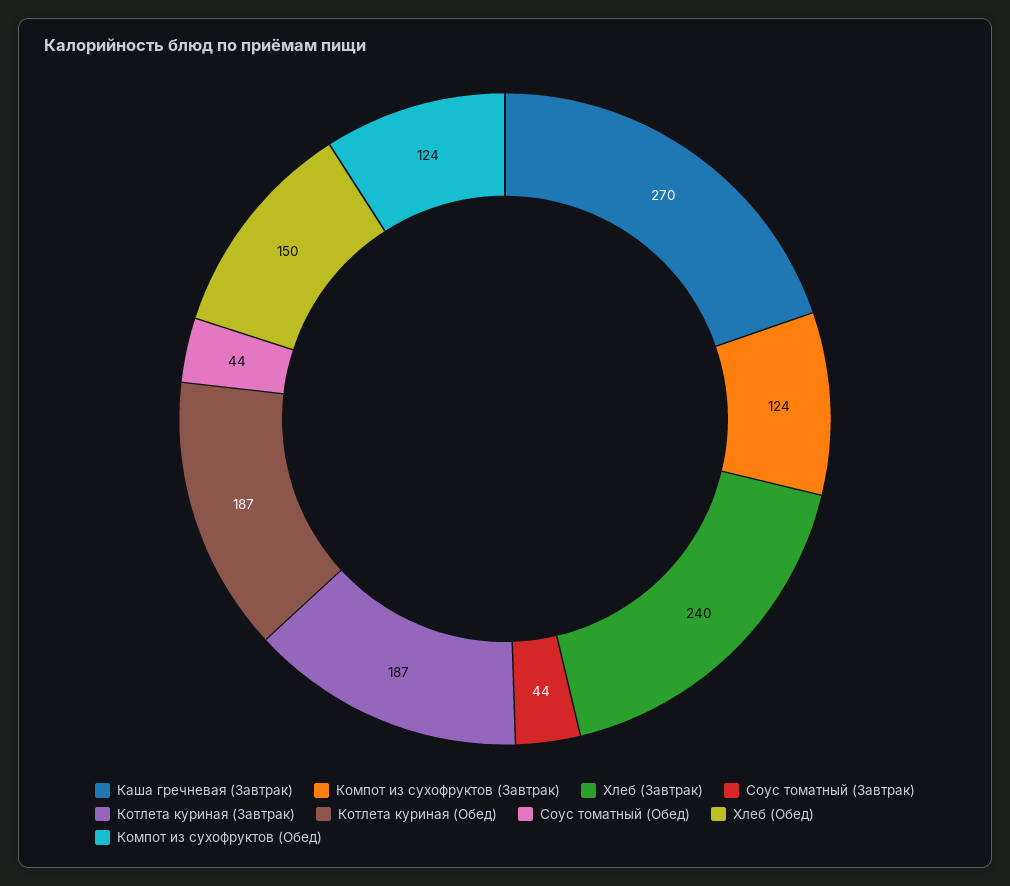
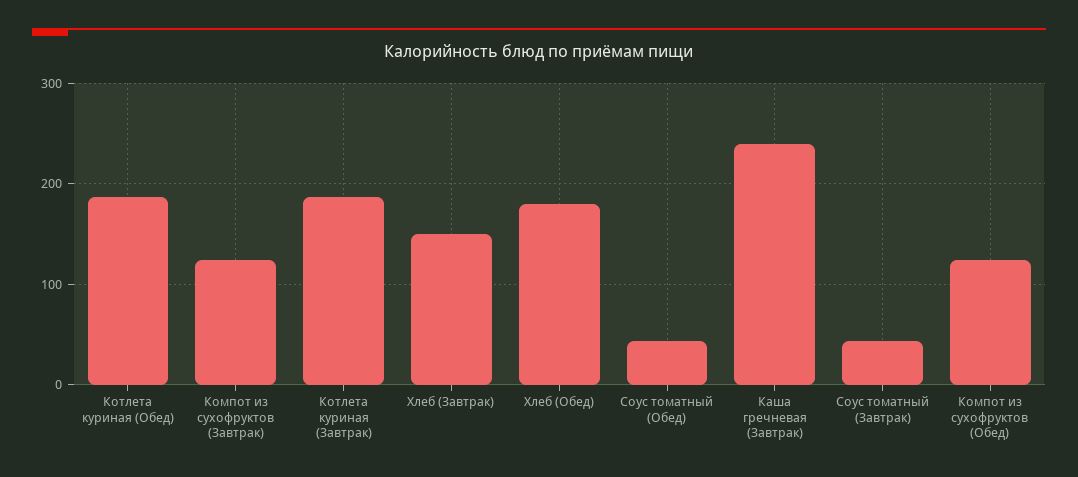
Каша гречневая (Завтрак): 270 -> 240
Хлеб (Завтрак): 240 -> 150
Хлеб (Обед): 150 -> 180

